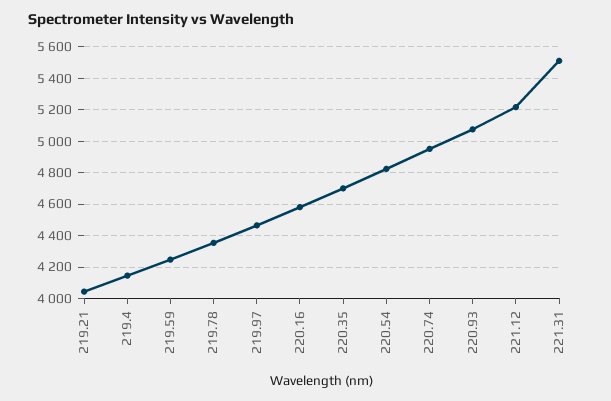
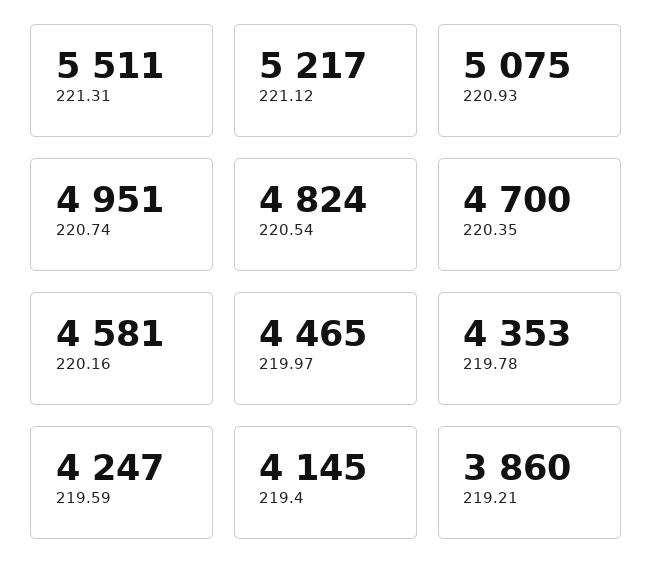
219.21: 4050 -> 3860

